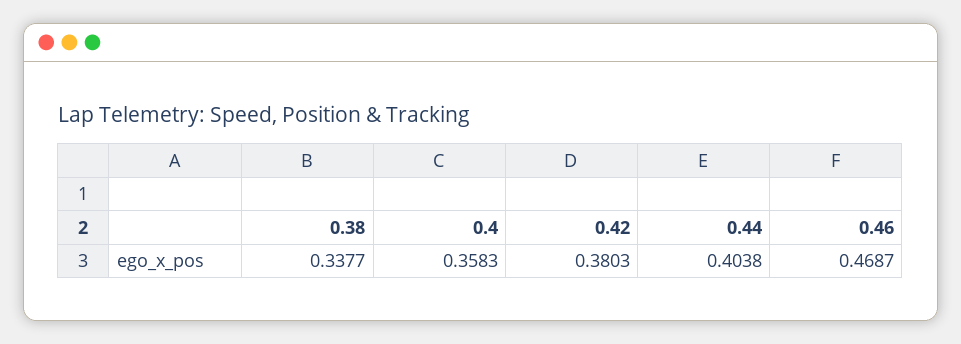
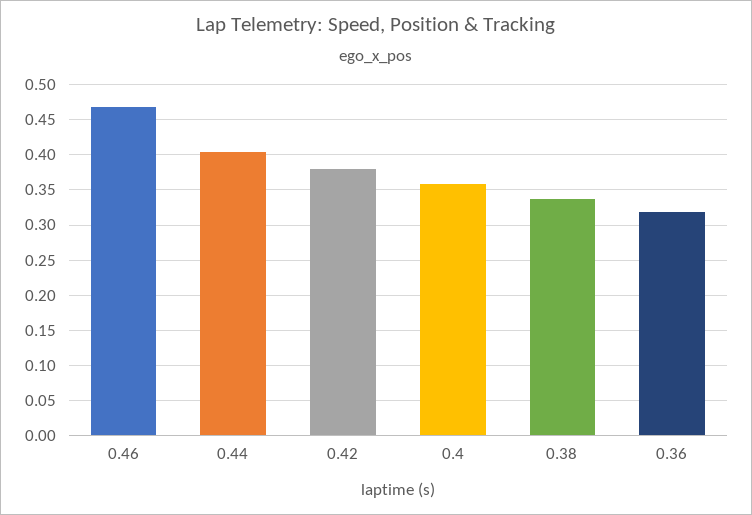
0.36: none -> 0.32

